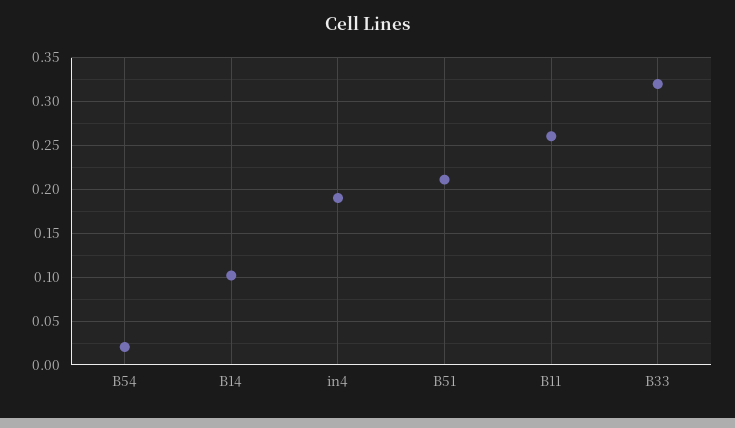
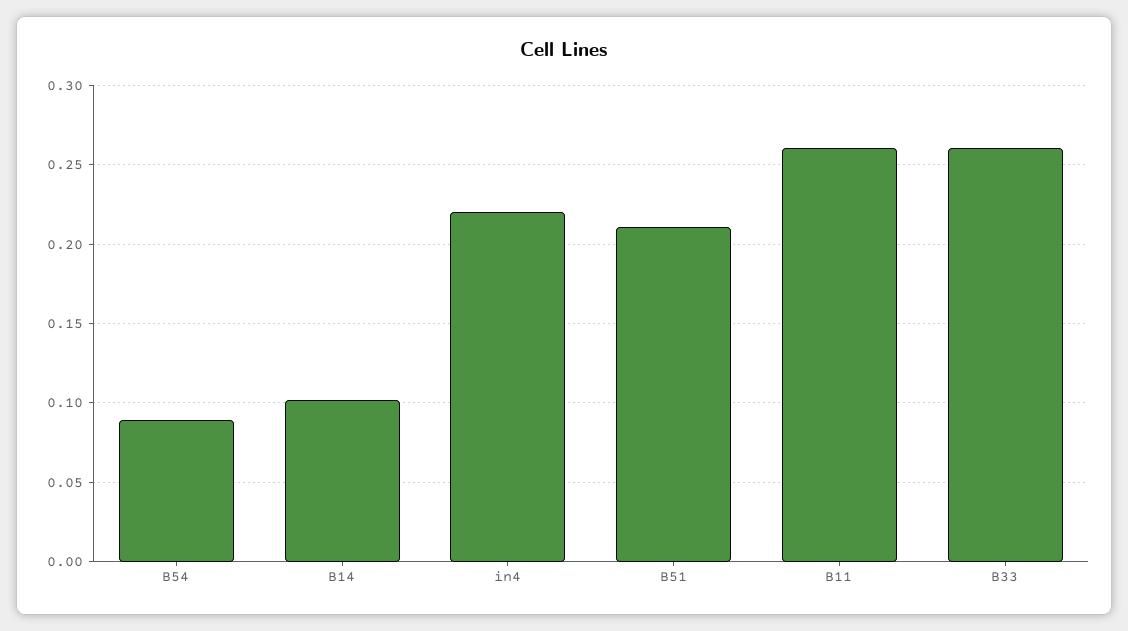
B54: 0.02 -> 0.09
in4: 0.19 -> 0.22
B33: 0.32 -> 0.26

